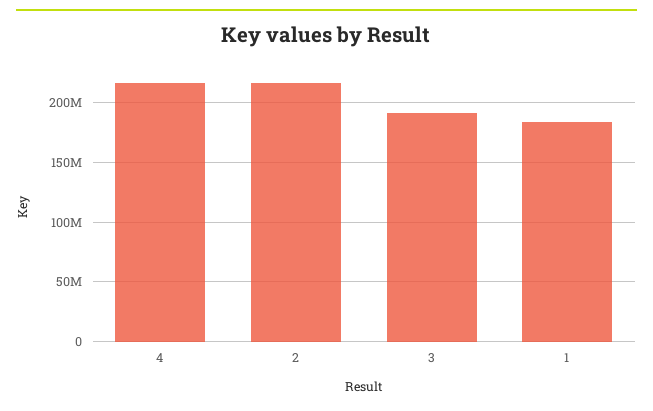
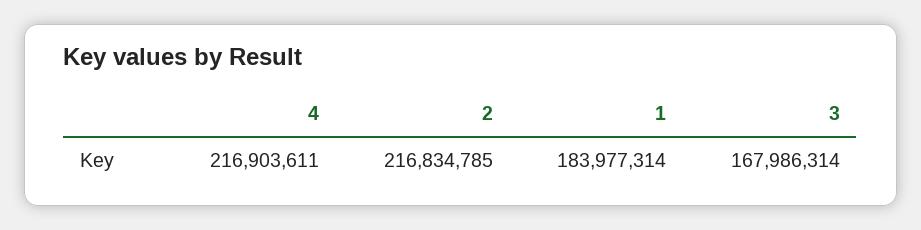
3: 190000000 -> 167986314

